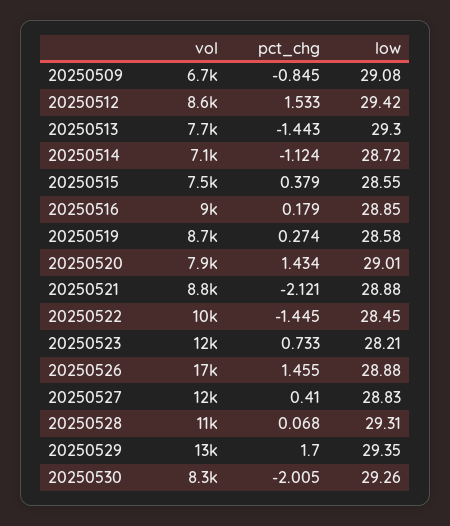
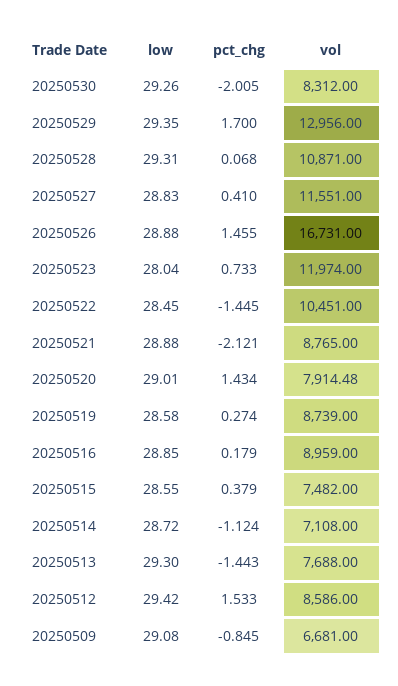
low, 20250523: 28.21 -> 28.04

